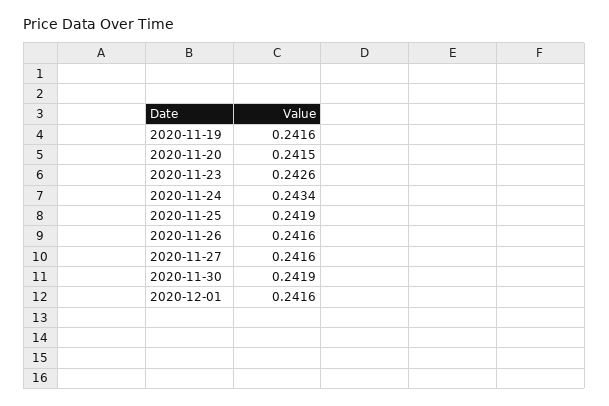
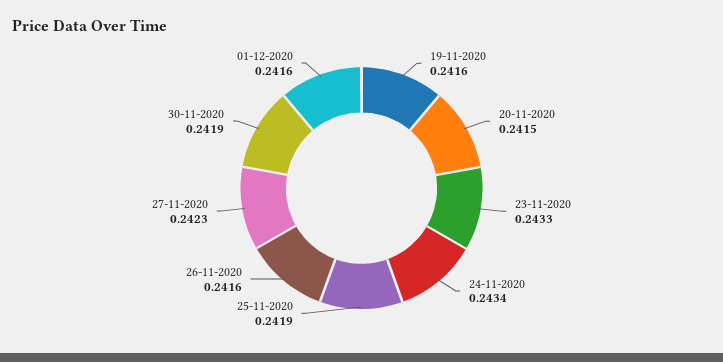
2020-11-23: 0.2426 -> 0.2433
2020-11-27: 0.2416 -> 0.2423

